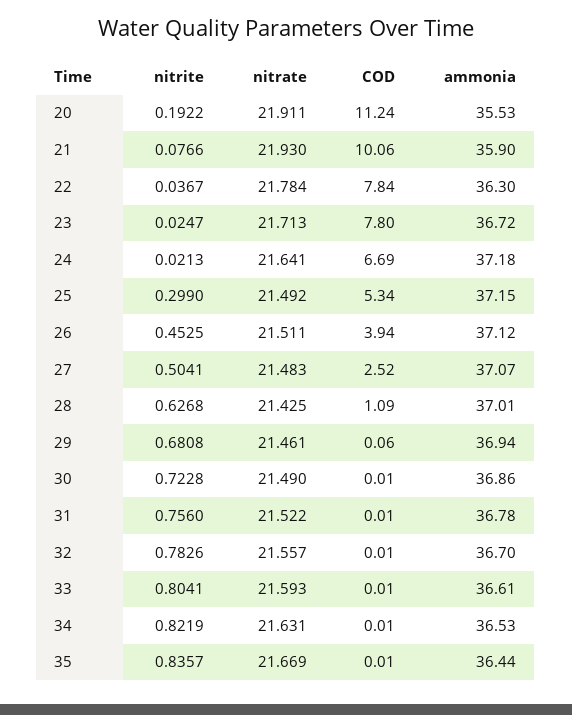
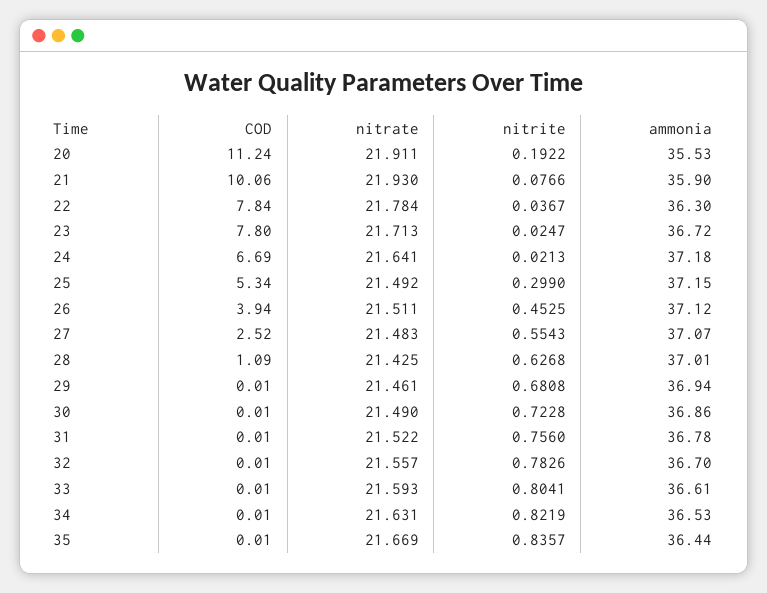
nitrite, 27: 0.5041 -> 0.5543
COD, 29: 0.06 -> 0.01

